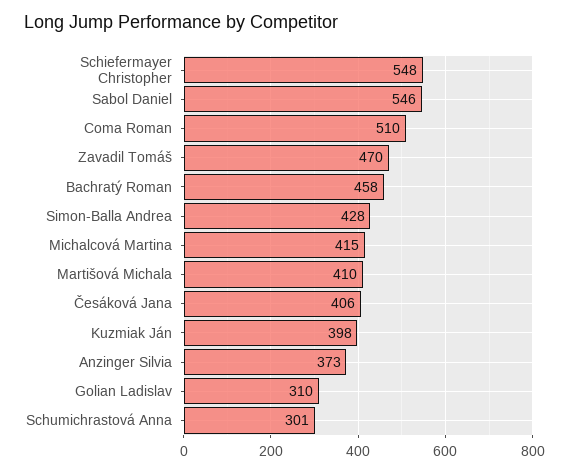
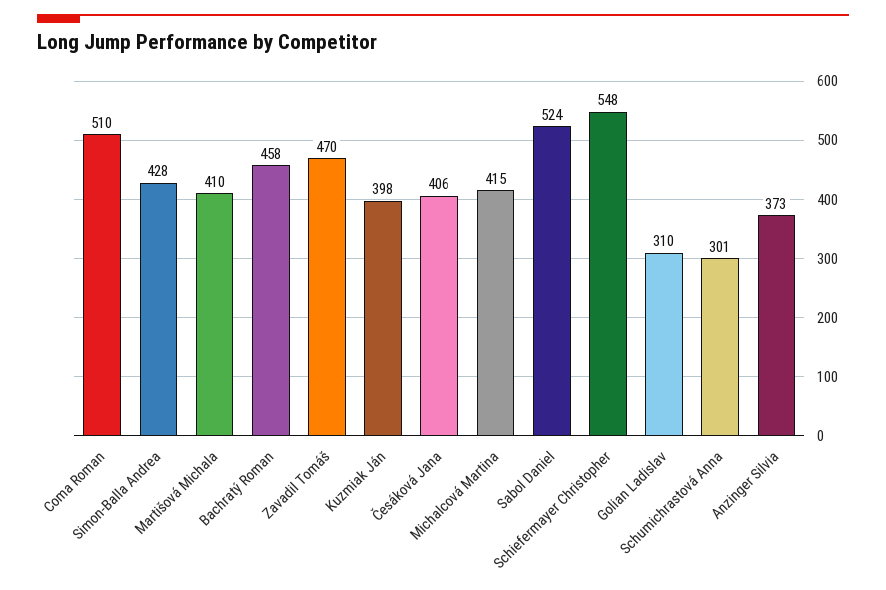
Sabol Daniel: 546 -> 524

